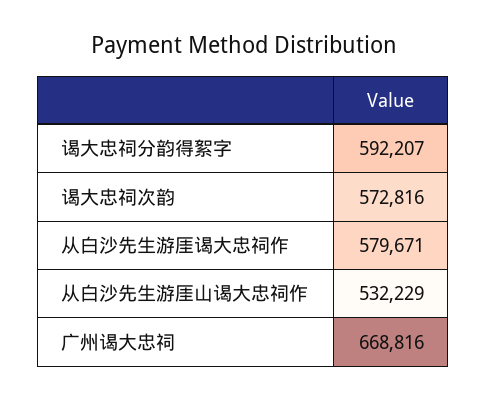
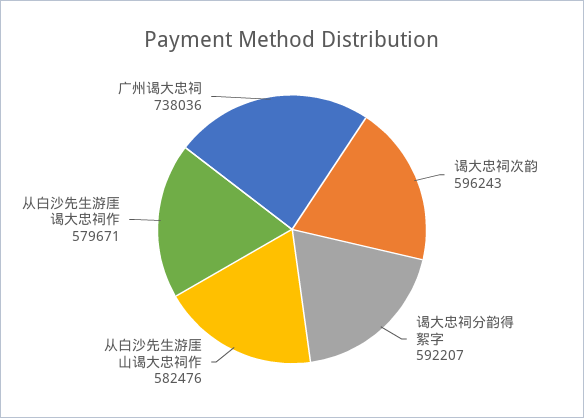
谒大忠祠次韵: 572816 -> 596243
从白沙先生游厓山谒大忠祠作: 532229 -> 582476
广州谒大忠祠: 668816 -> 738036

